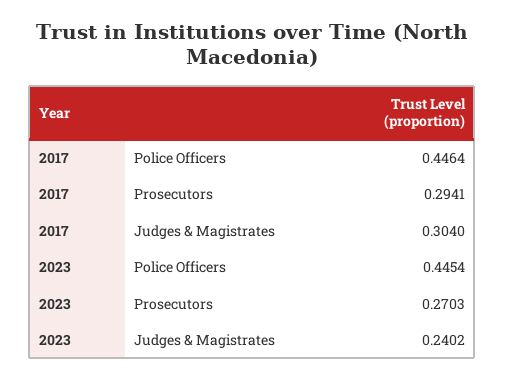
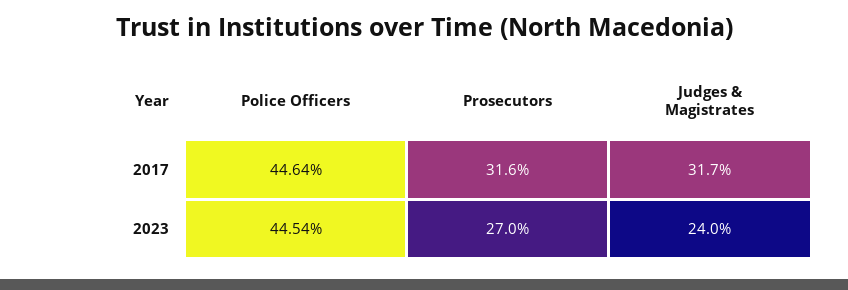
2017, Prosecutors: 0.2941 -> 0.316
2017, Judges & Magistrates: 0.304 -> 0.317

